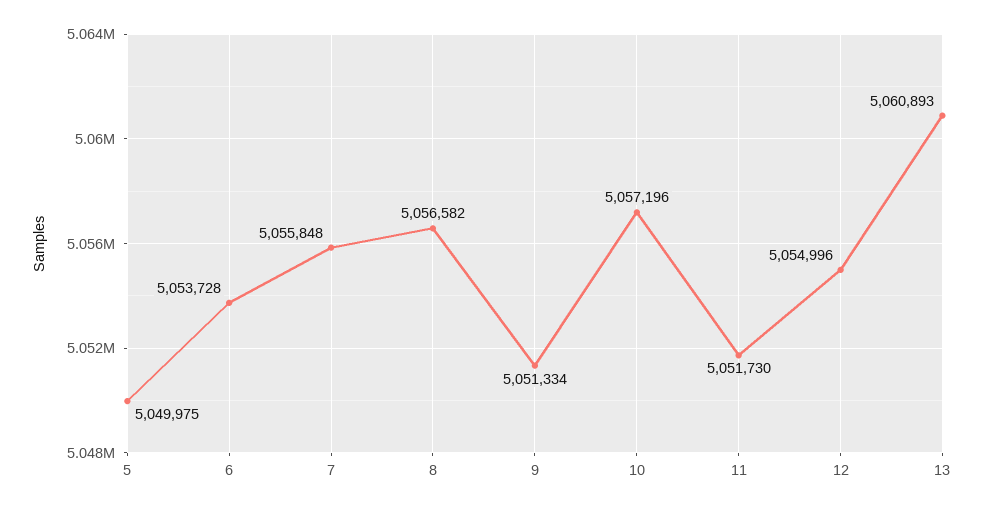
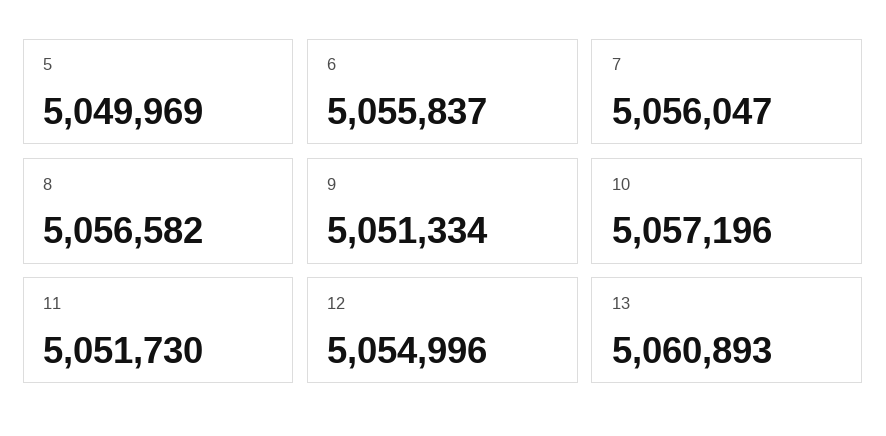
5: 5049975 -> 5049969
6: 5053728 -> 5055837
7: 5055848 -> 5056047

